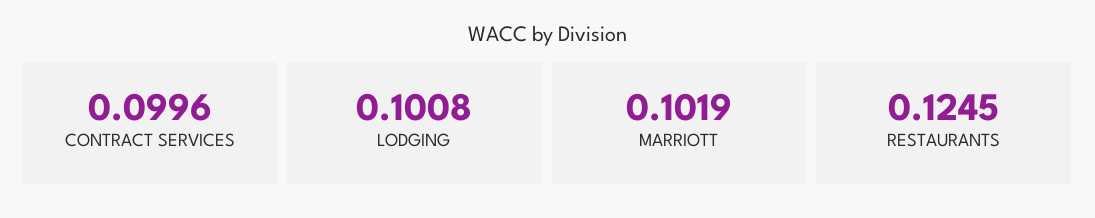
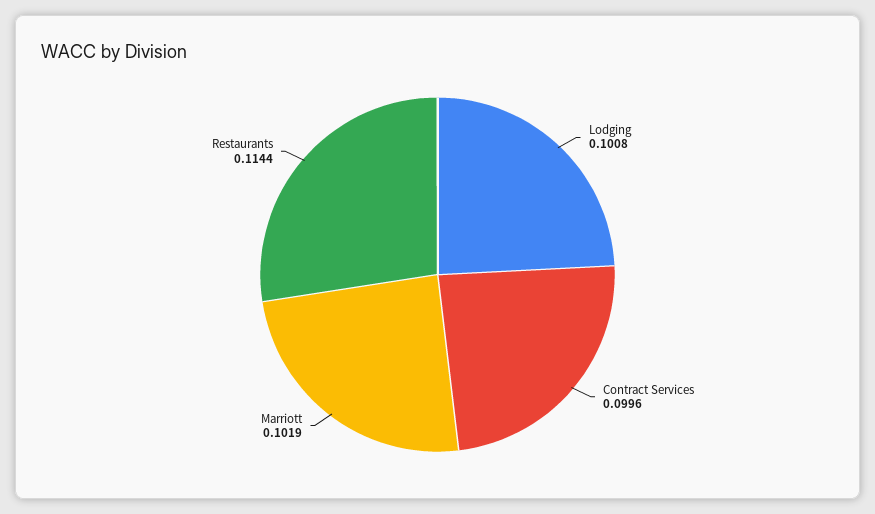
RESTAURANTS: 0.1245 -> 0.1144

